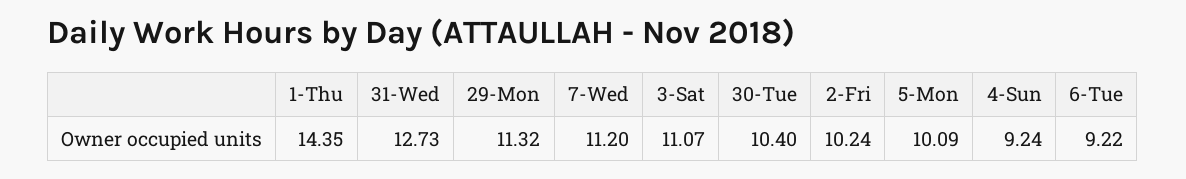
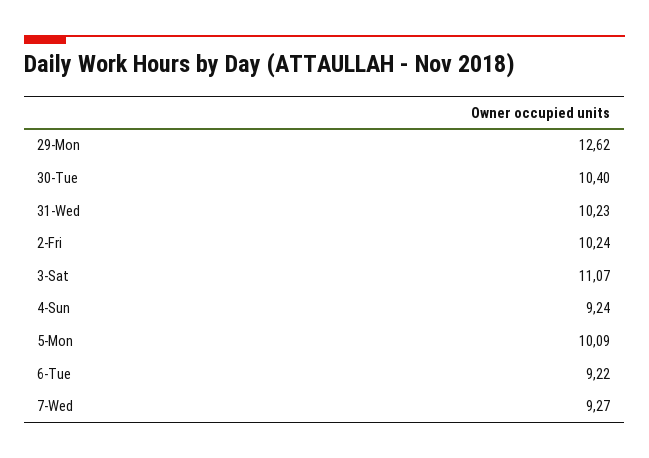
1-Thu: 14.35 -> none
31-Wed: 12.73 -> 10.23
29-Mon: 11.32 -> 12.62
7-Wed: 11.2 -> 9.27

